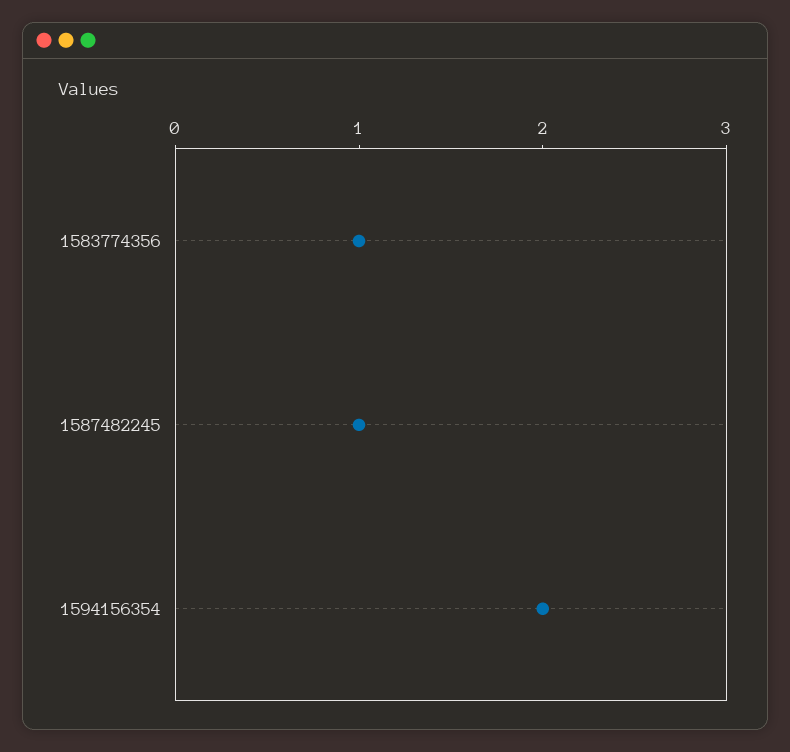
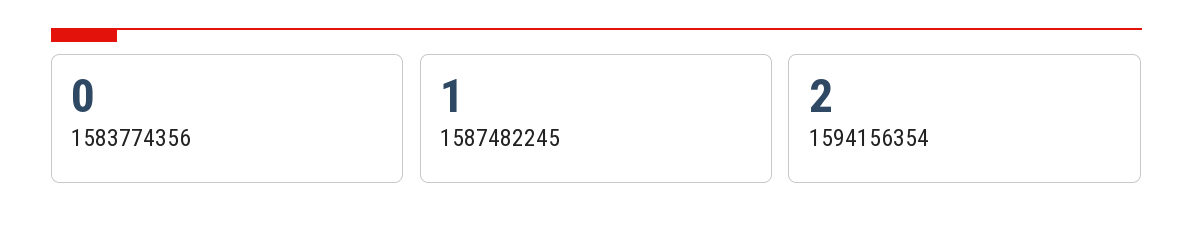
1583774356: 1 -> 0

